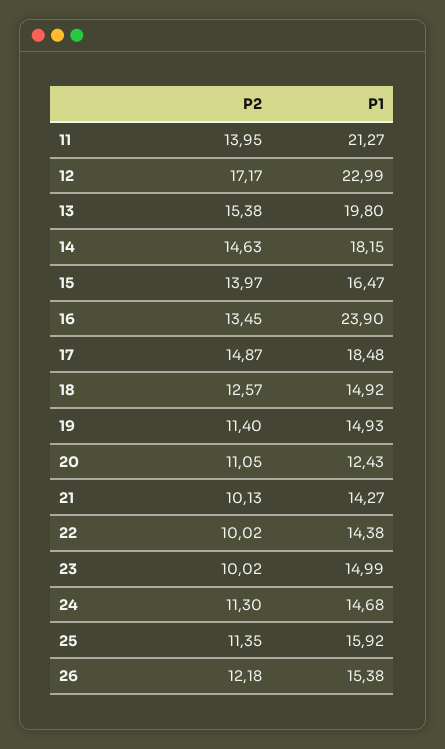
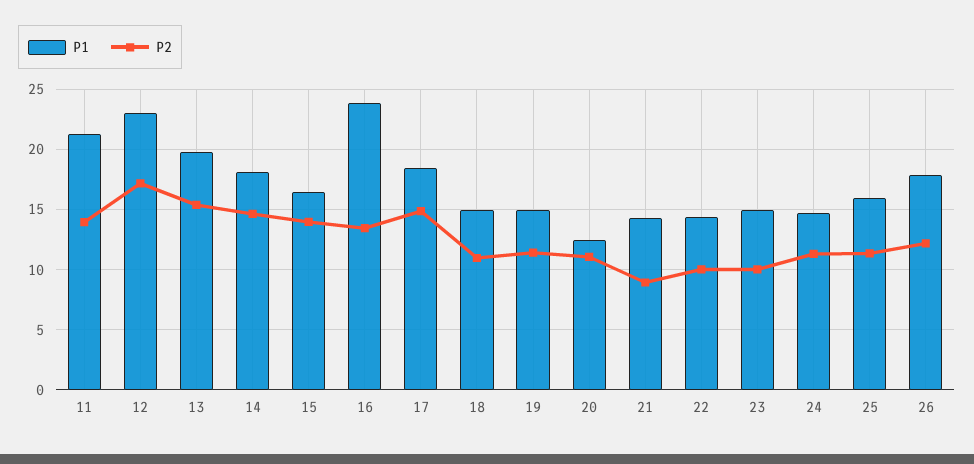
P2, 18: 12.57 -> 11
P2, 21: 10.13 -> 9
P1, 26: 15.38 -> 18

